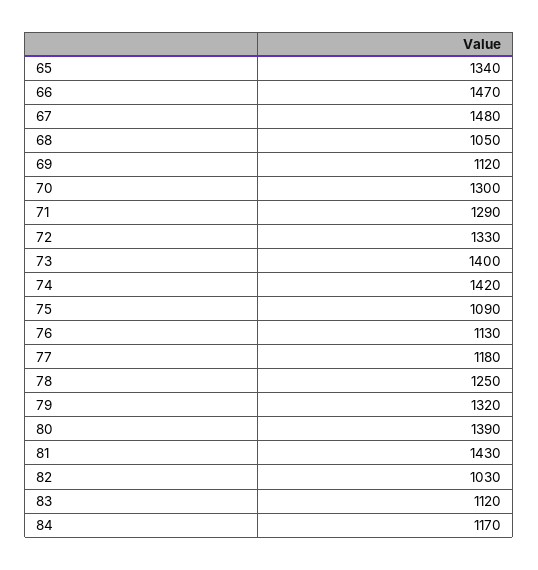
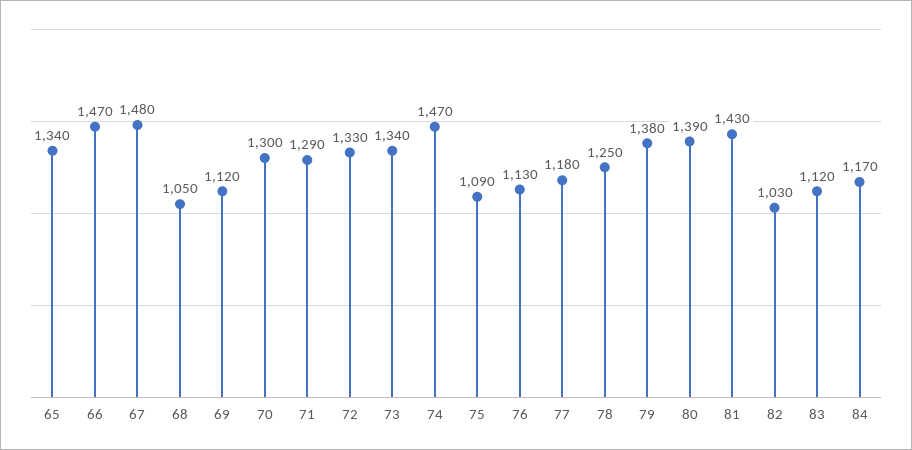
73: 1400 -> 1340
74: 1420 -> 1470
79: 1320 -> 1380

